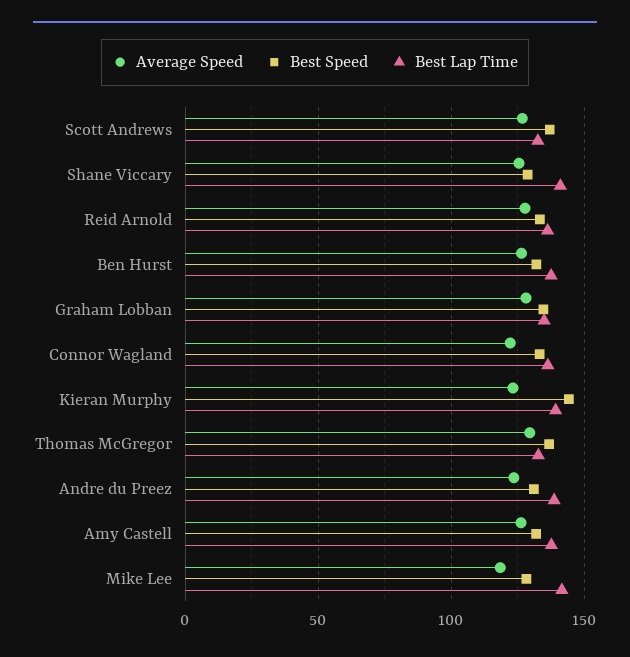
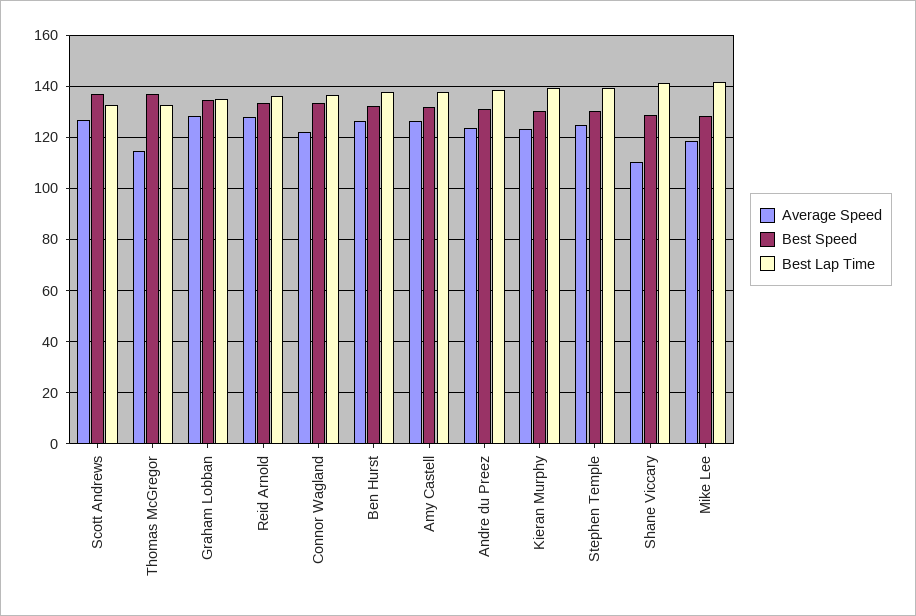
Average Speed, Shane Viccary: 125 -> 110
Best Speed, Kieran Murphy: 145 -> 130
Average Speed, Thomas McGregor: 130 -> 115
Average Speed, Stephen Temple: none -> 125
Best Speed, Stephen Temple: none -> 130
Best Lap Time, Stephen Temple: none -> 140

